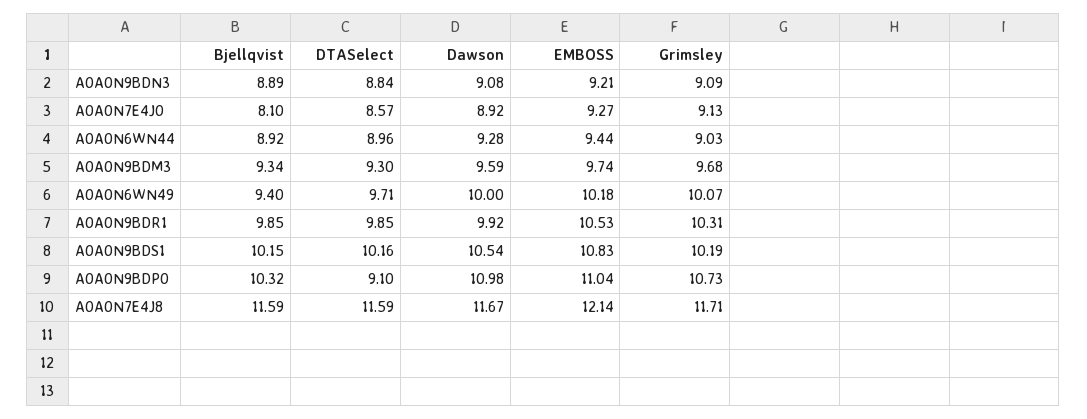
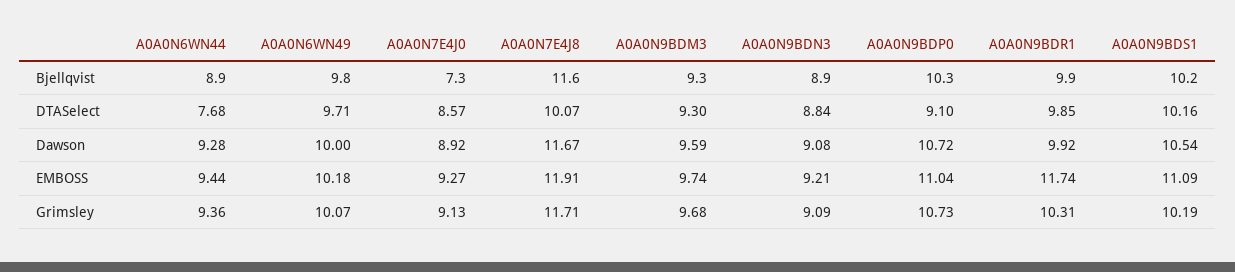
Bjellqvist, A0A0N7E4J0: 8.1 -> 7.3
DTASelect, A0A0N6WN44: 8.96 -> 7.68
Grimsley, A0A0N6WN44: 9.03 -> 9.36
Bjellqvist, A0A0N6WN49: 9.4 -> 9.8
EMBOSS, A0A0N9BDR1: 10.53 -> 11.74
EMBOSS, A0A0N9BDS1: 10.83 -> 11.09
Dawson, A0A0N9BDP0: 10.98 -> 10.72
DTASelect, A0A0N7E4J8: 11.59 -> 10.07
EMBOSS, A0A0N7E4J8: 12.14 -> 11.91

